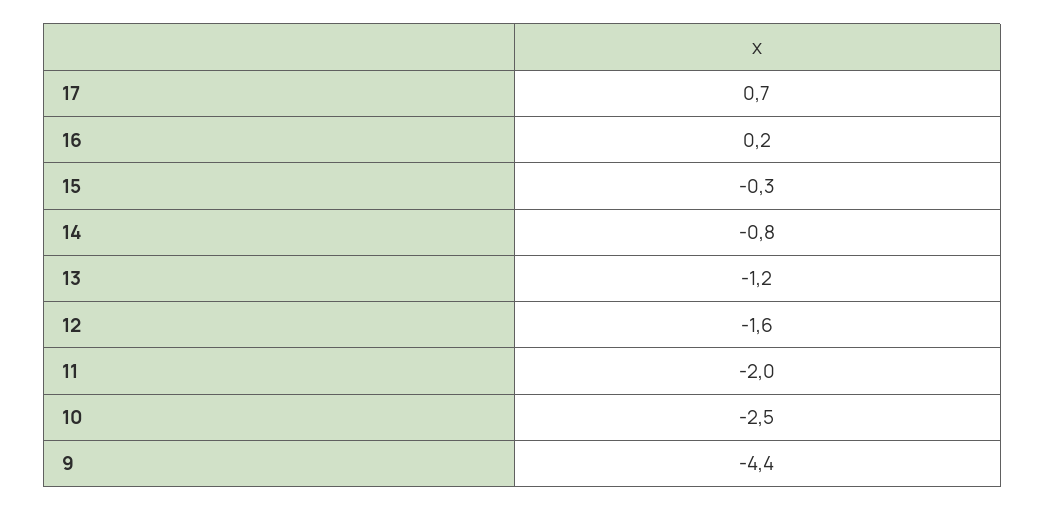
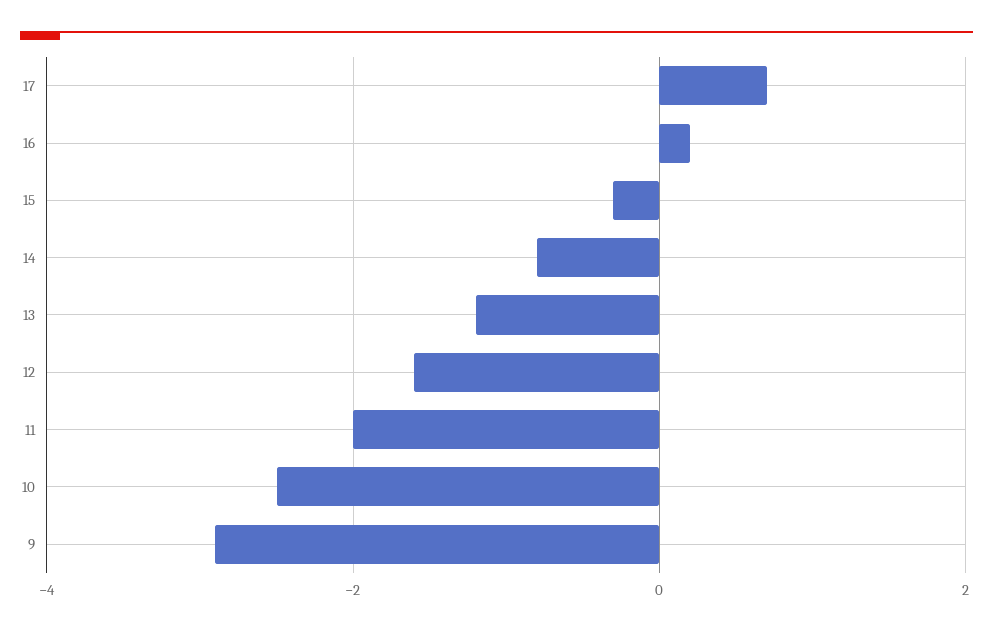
9: -4.4 -> -3

